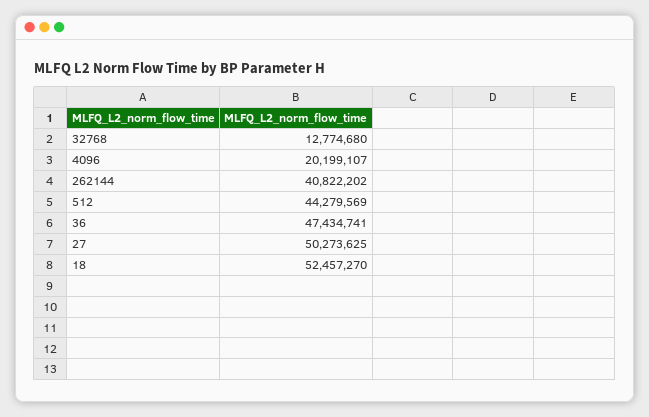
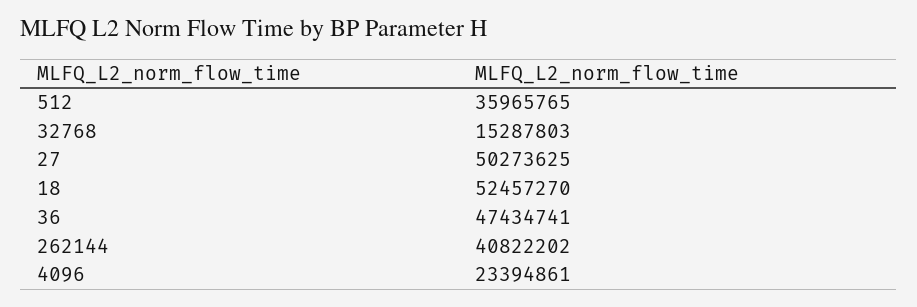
32768: 12774680 -> 15287803
4096: 20199107 -> 23394861
512: 44279569 -> 35965765

